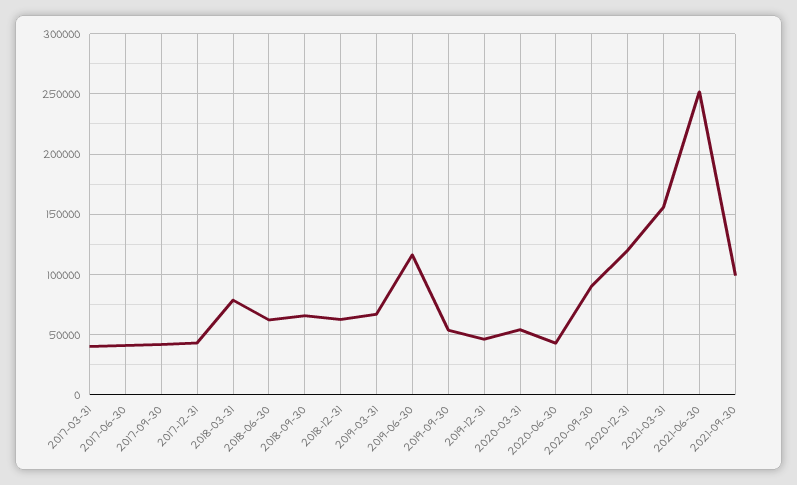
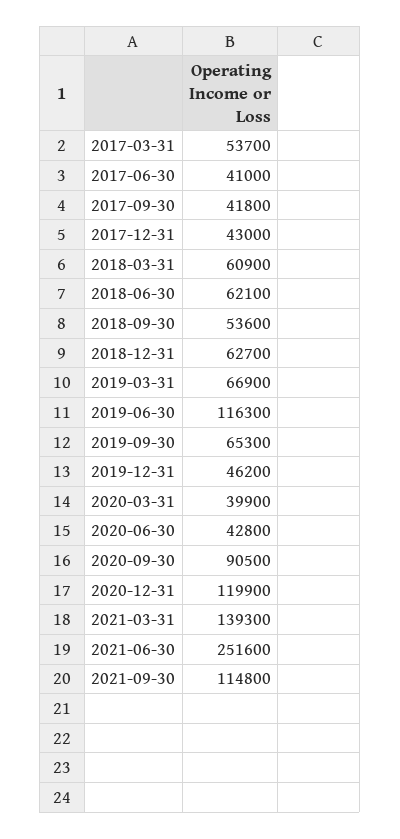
2017-03-31: 40000 -> 53700
2018-03-31: 80000 -> 60900
2018-09-30: 65000 -> 53600
2019-09-30: 55000 -> 65300
2020-03-31: 55000 -> 39900
2021-03-31: 155000 -> 139300
2021-09-30: 100000 -> 114800

